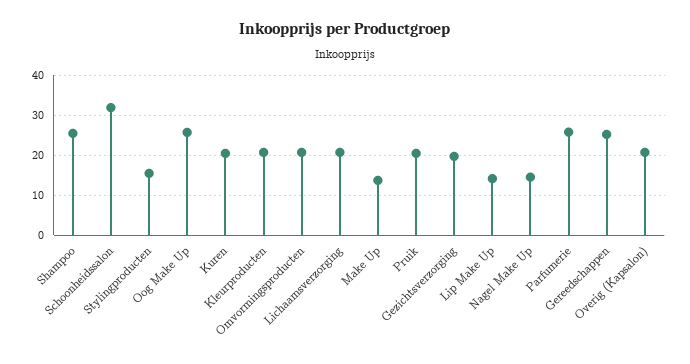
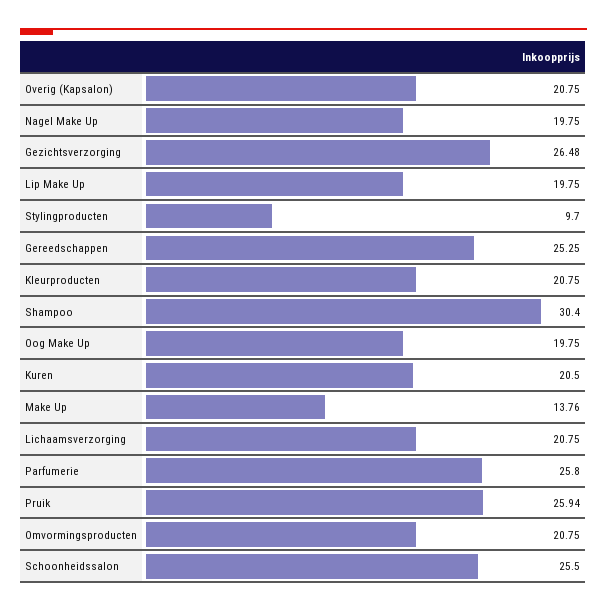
Shampoo: 26 -> 30.4
Schoonheidssalon: 32 -> 25.5
Stylingproducten: 16 -> 9.7
Oog Make Up: 26 -> 19.75
Pruik: 20 -> 25.94
Gezichtsverzorging: 20 -> 26.48
Lip Make Up: 14 -> 19.75
Nagel Make Up: 14 -> 19.75

